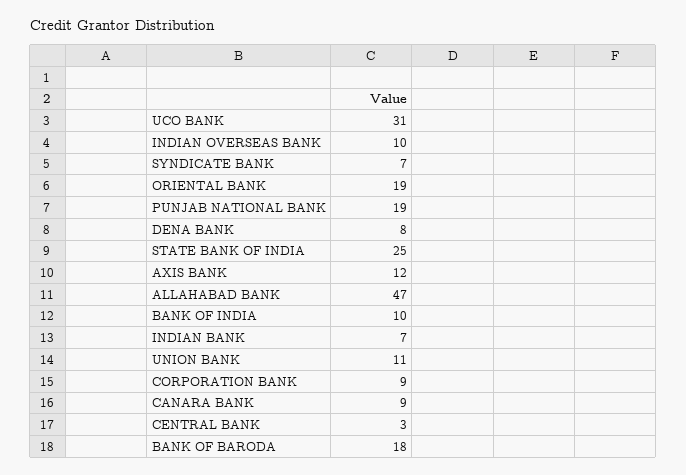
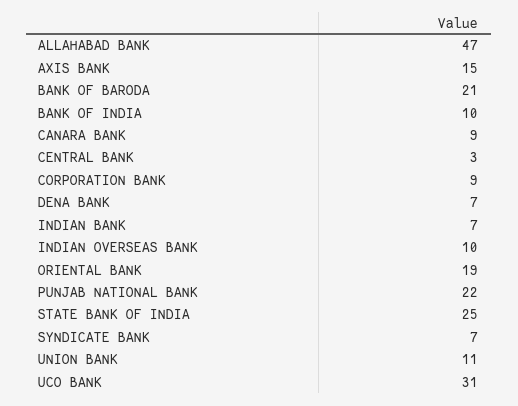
PUNJAB NATIONAL BANK: 19 -> 22
DENA BANK: 8 -> 7
AXIS BANK: 12 -> 15
BANK OF BARODA: 18 -> 21

